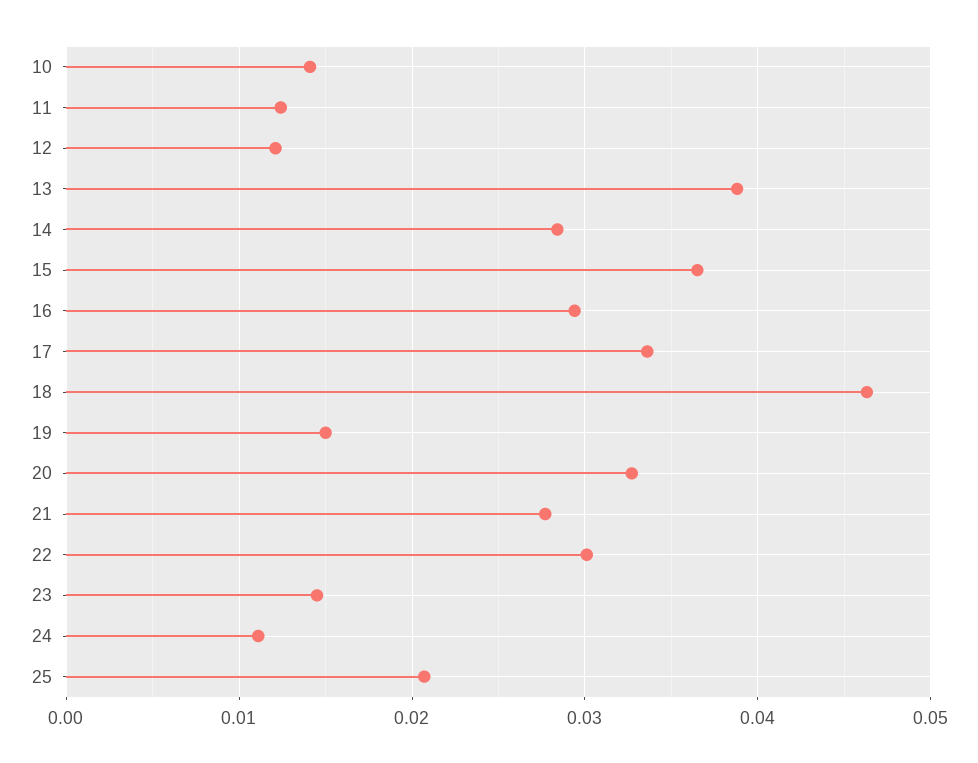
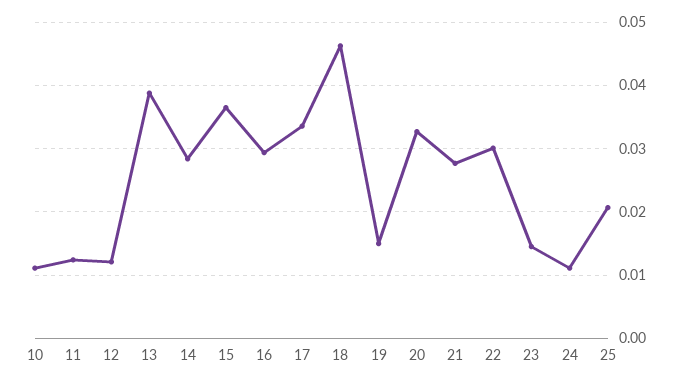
10: 0.014 -> 0.011

